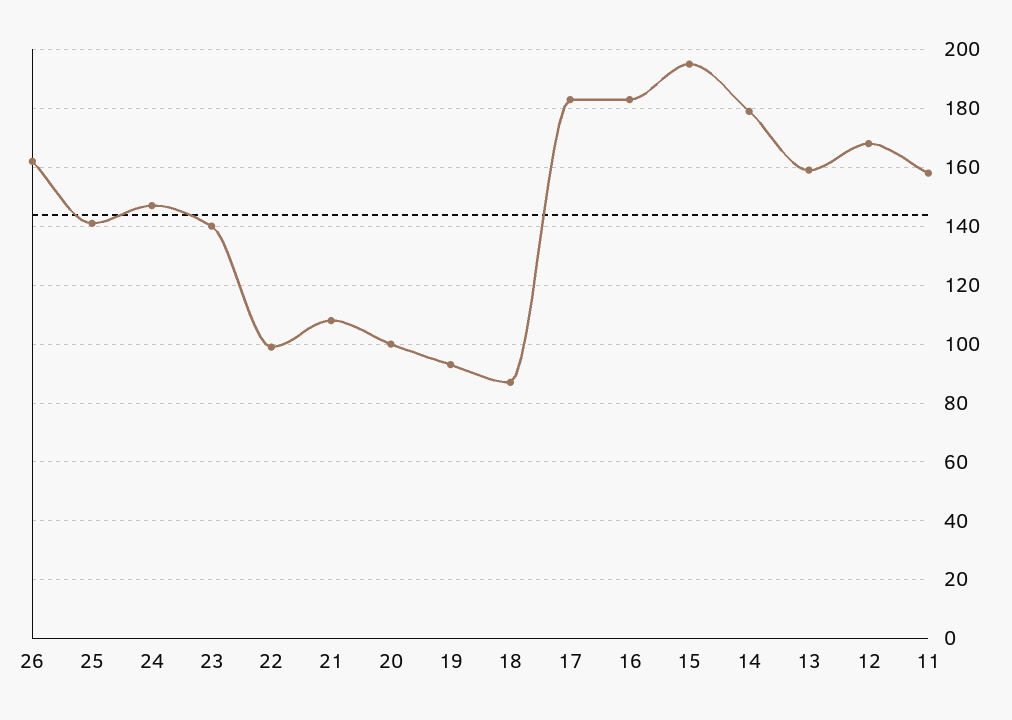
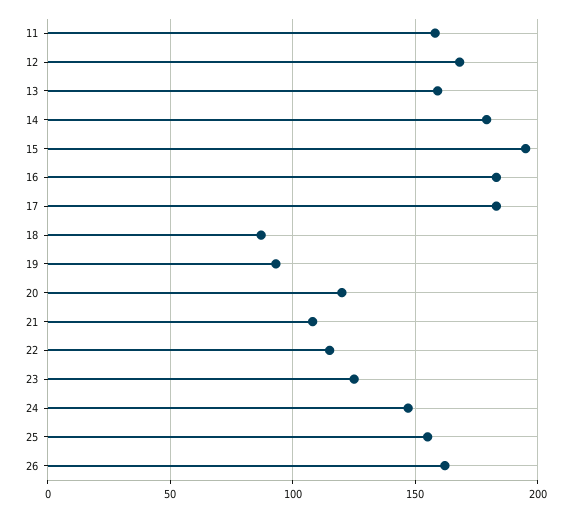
25: 140 -> 155
23: 140 -> 125
22: 100 -> 115
20: 100 -> 120

